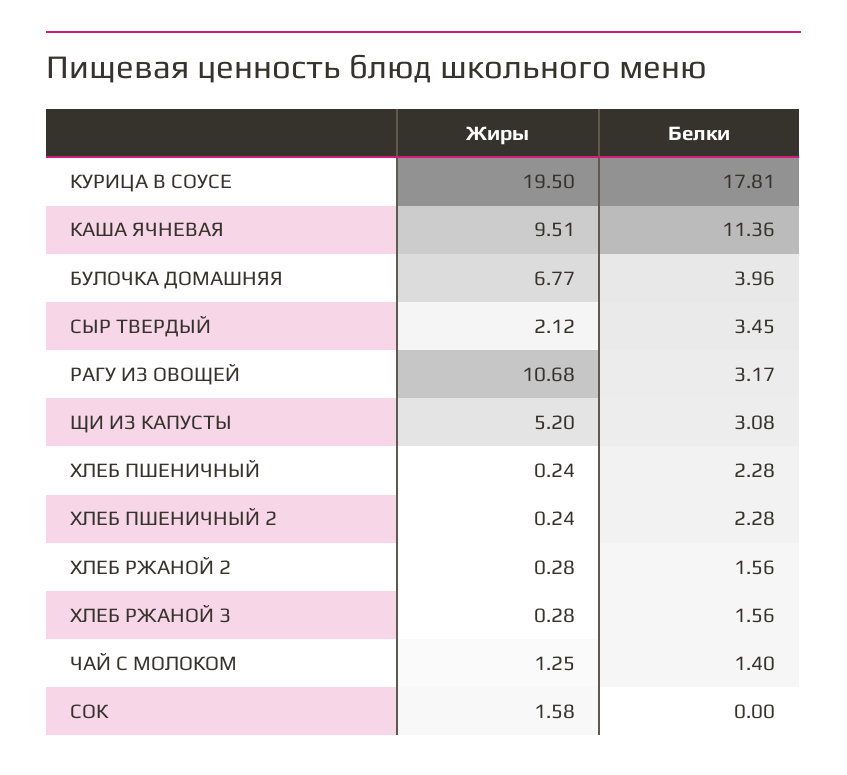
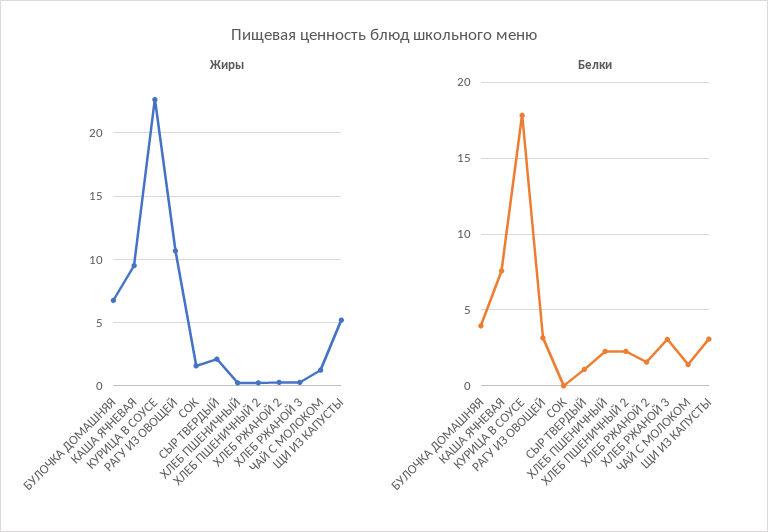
Жиры, КУРИЦА В СОУСЕ: 19.5 -> 22.5
Белки, КАША ЯЧНЕВАЯ: 11.36 -> 7.5
Белки, СЫР ТВЕРДЫЙ: 3.45 -> 1
Белки, ХЛЕБ РЖАНОЙ 3: 1.56 -> 3

